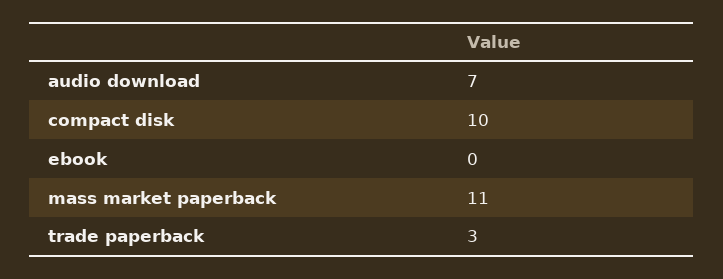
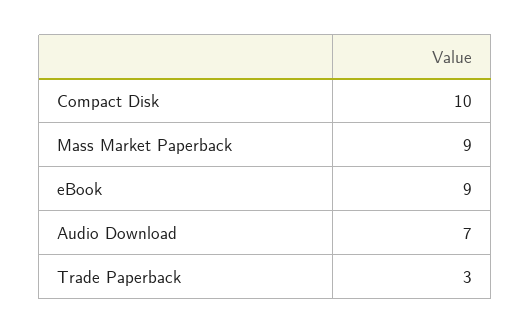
ebook: 0 -> 9
mass market paperback: 11 -> 9

